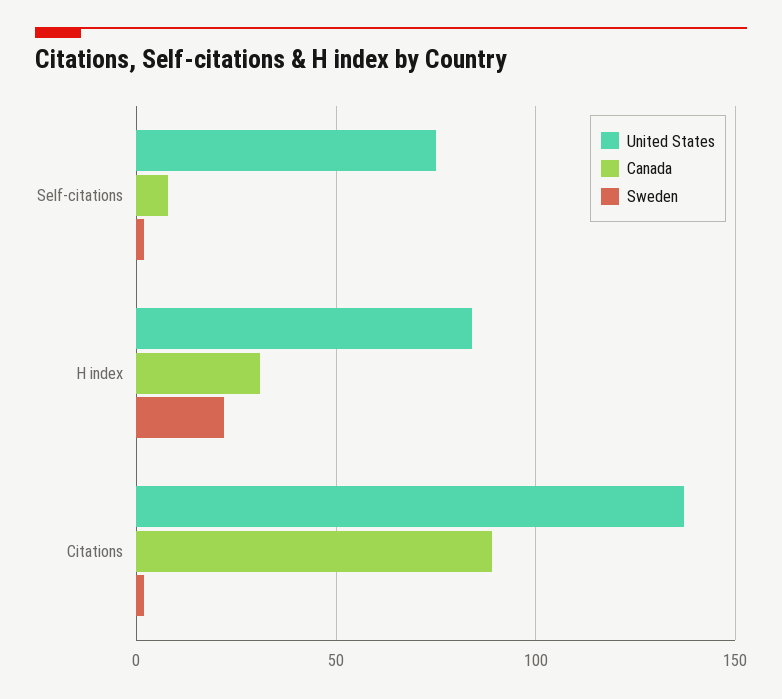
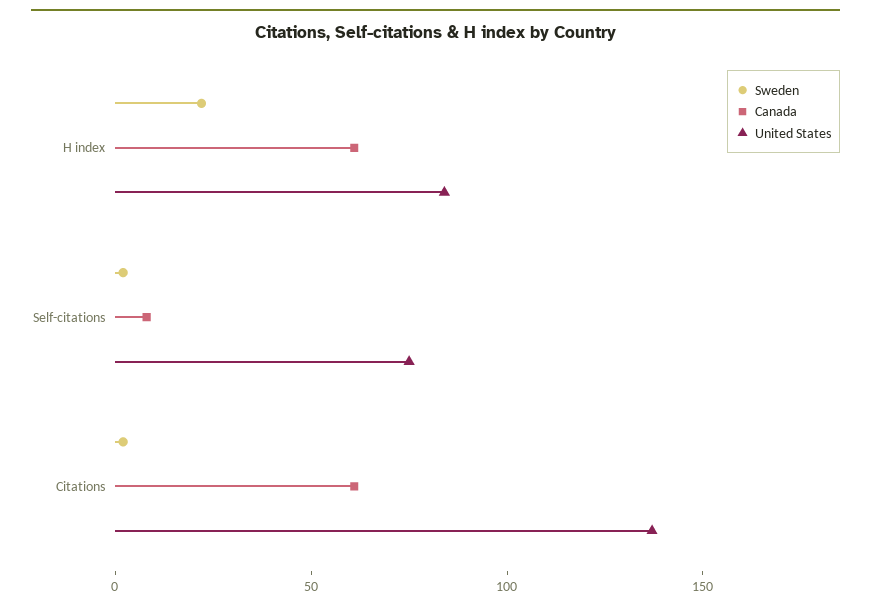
Canada, H index: 30 -> 60
Canada, Citations: 90 -> 60

